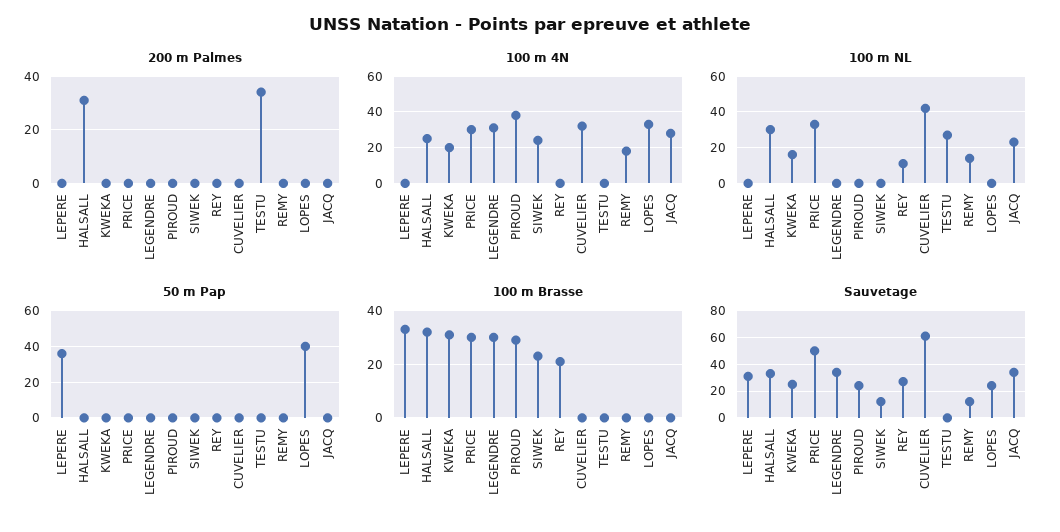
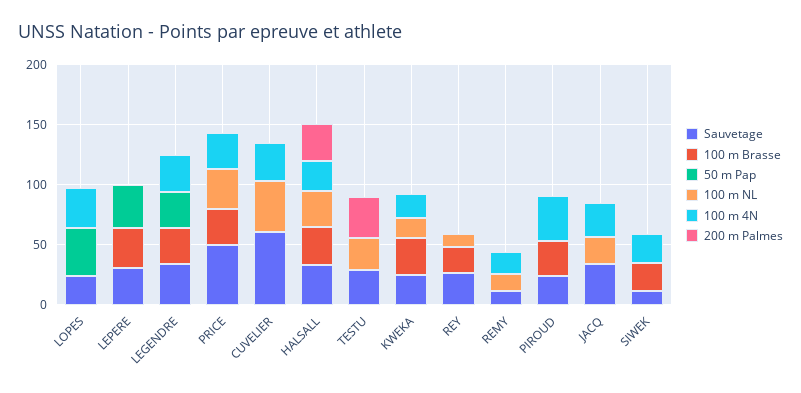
50 m Pap, LEGENDRE: 0 -> 30
Sauvetage, TESTU: 0 -> 30

